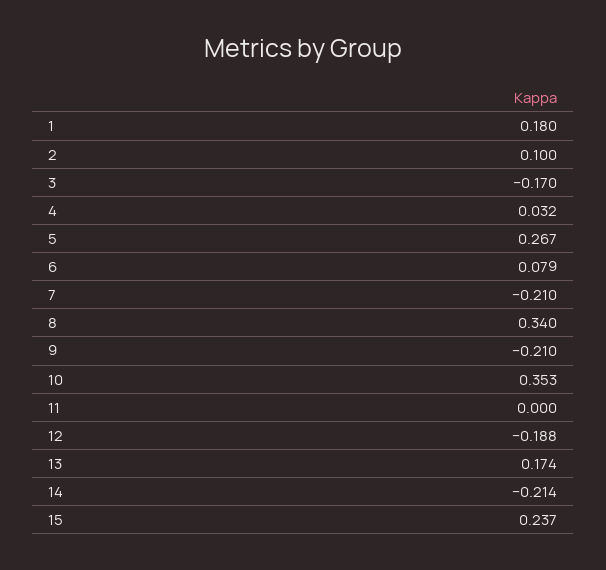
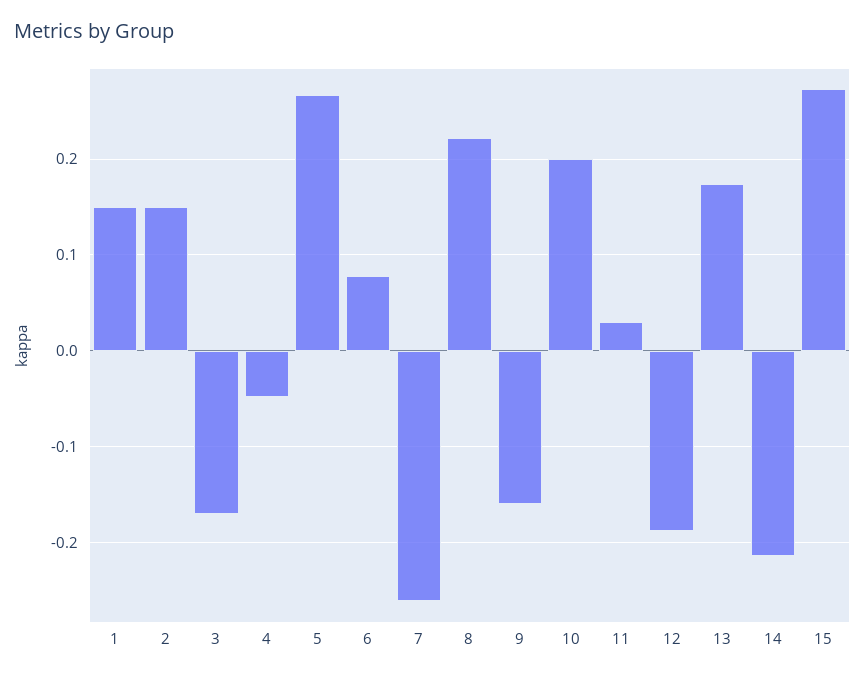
1: 0.18 -> 0.15
2: 0.1 -> 0.15
4: 0.032 -> -0.05
7: -0.21 -> -0.26
8: 0.34 -> 0.22
9: -0.21 -> -0.16
10: 0.353 -> 0.2
11: 0 -> 0.03
15: 0.237 -> 0.27

